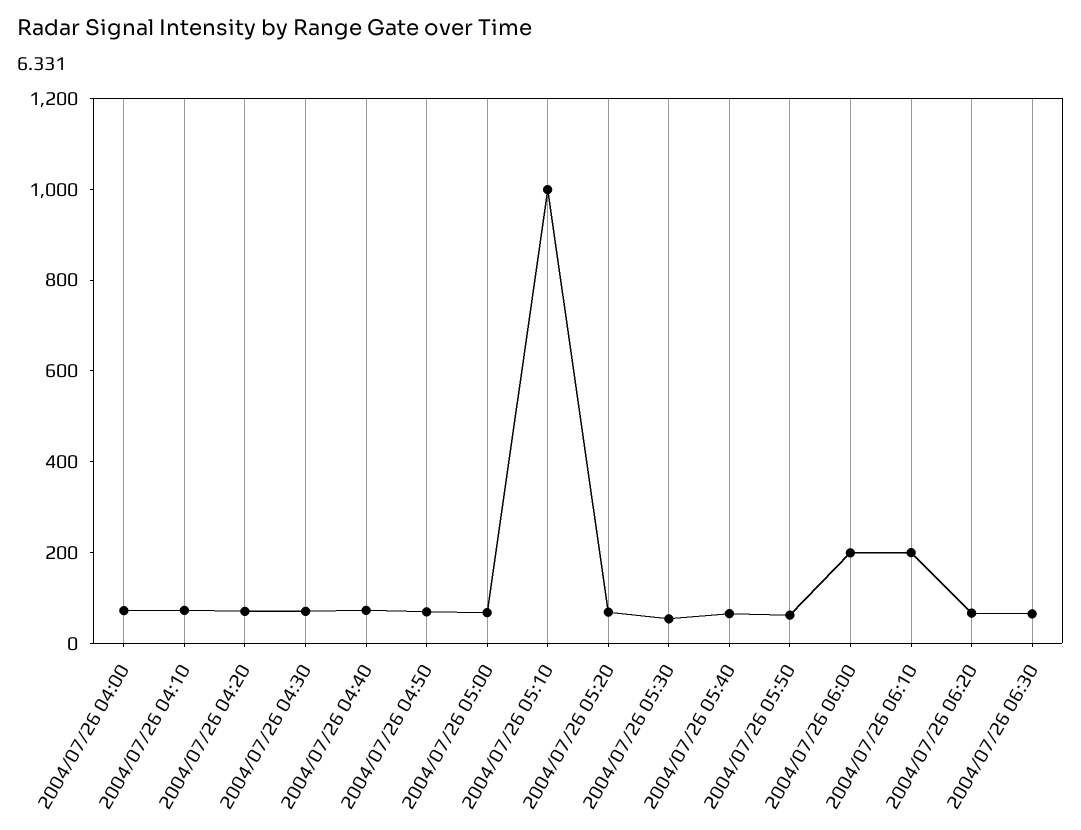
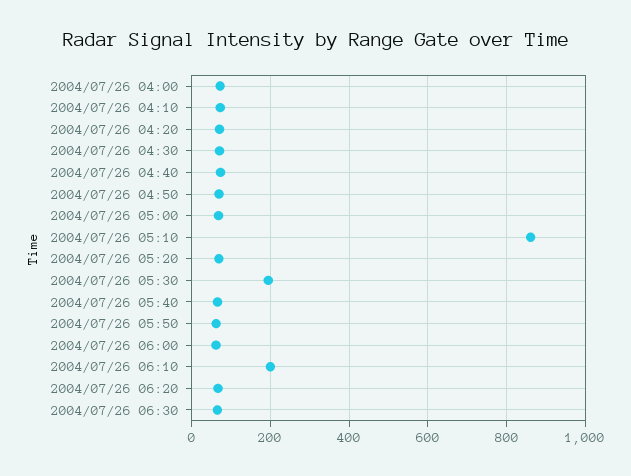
2004/07/26 05:10: 1000 -> 860
2004/07/26 05:30: 50 -> 200
2004/07/26 06:00: 200 -> 60

